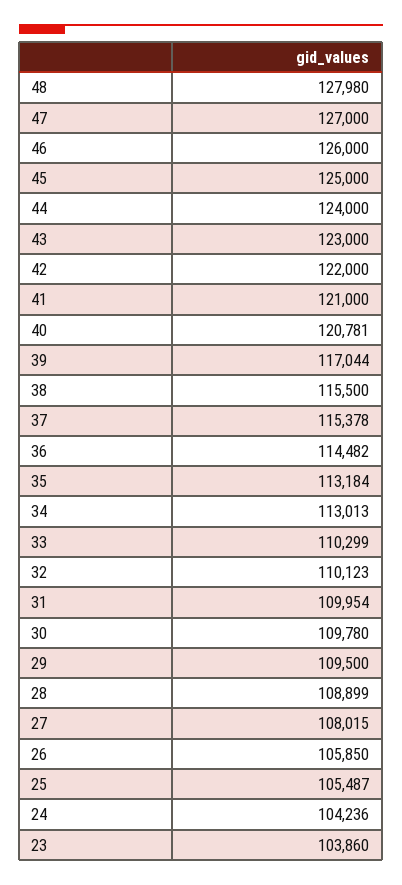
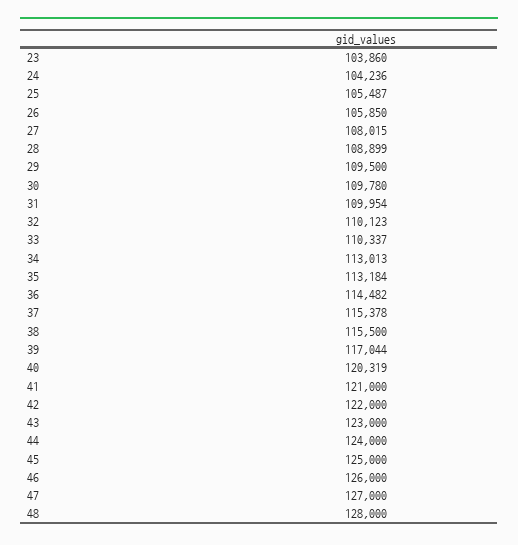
48: 127980 -> 128000
40: 120781 -> 120319
33: 110299 -> 110337

